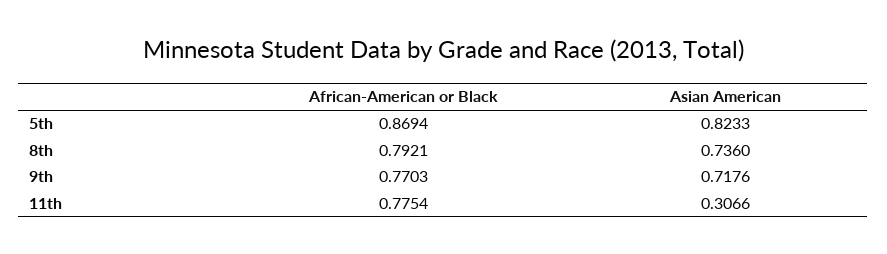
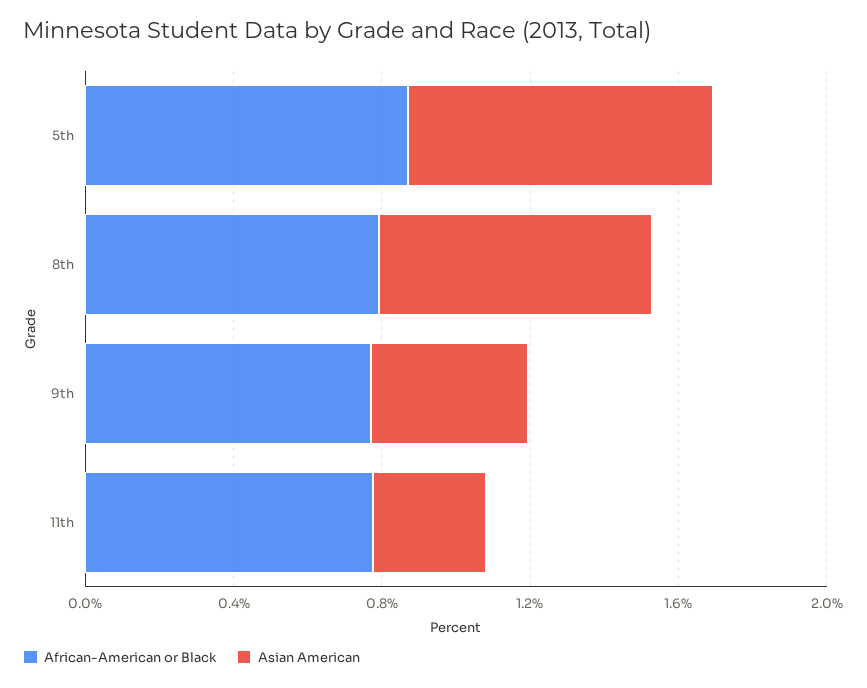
Asian American, 9th: 0.7176 -> 0.4

